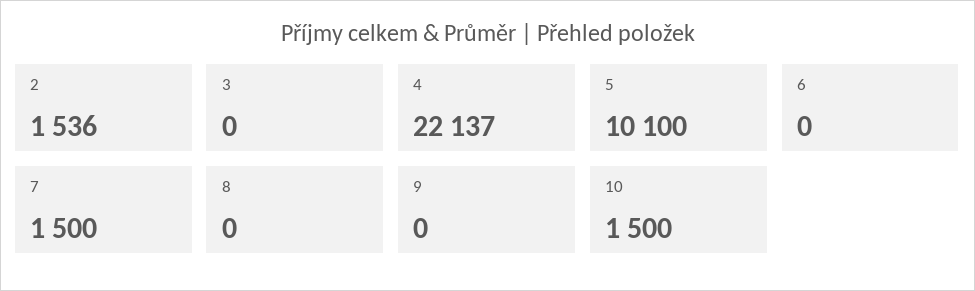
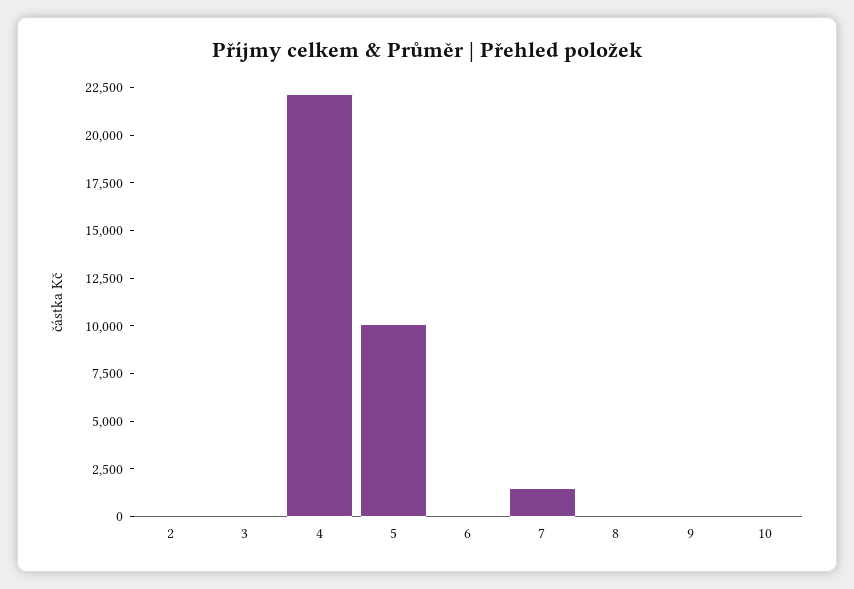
2: 1536 -> 0
10: 1500 -> 0

